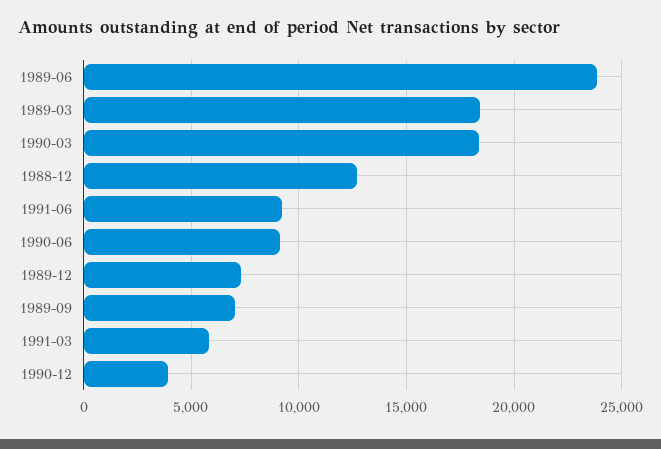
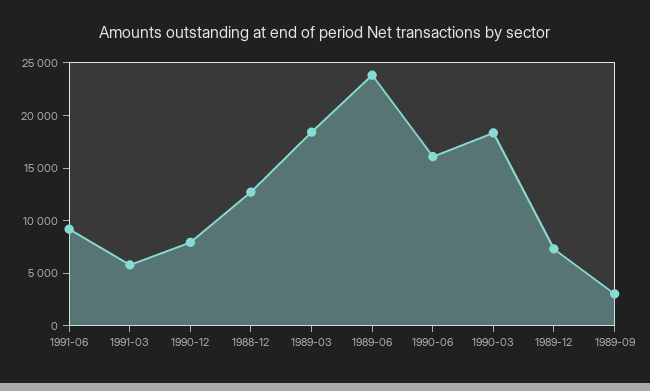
1990-06: 9000 -> 16000
1989-09: 7000 -> 3000
1990-12: 4000 -> 8000

